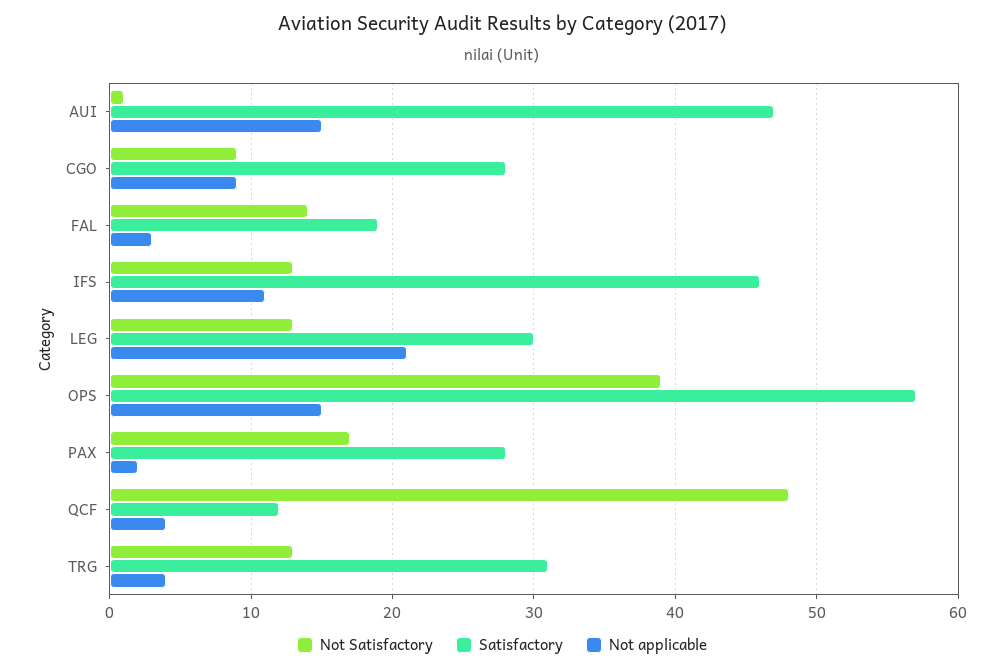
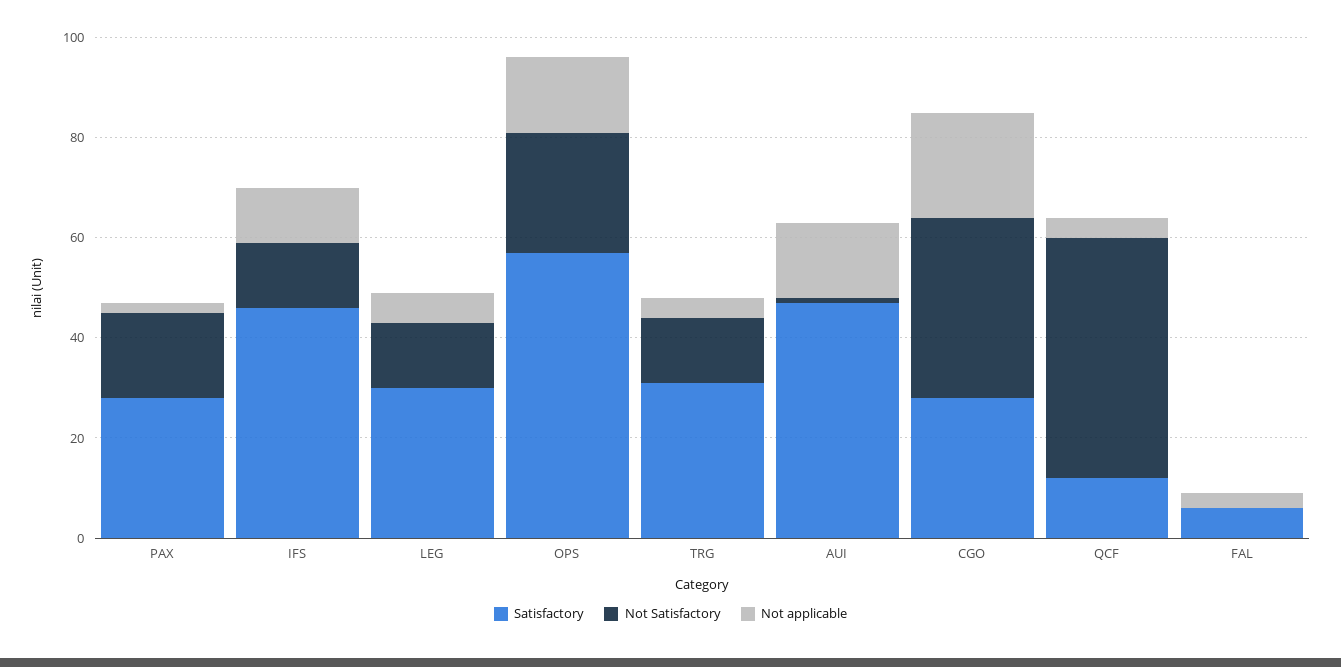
Not Satisfactory, CGO: 9 -> 35
Not applicable, CGO: 9 -> 20
Not Satisfactory, FAL: 14 -> 0
Satisfactory, FAL: 19 -> 5
Not applicable, LEG: 21 -> 5
Not Satisfactory, OPS: 39 -> 25

